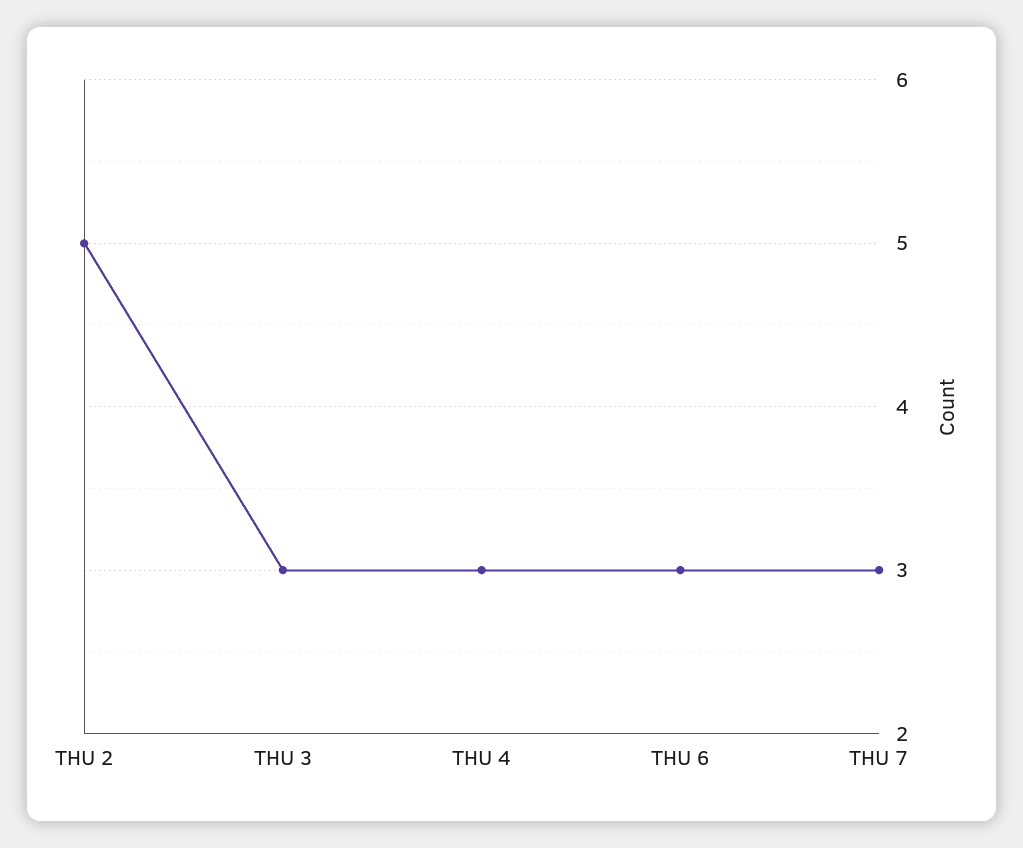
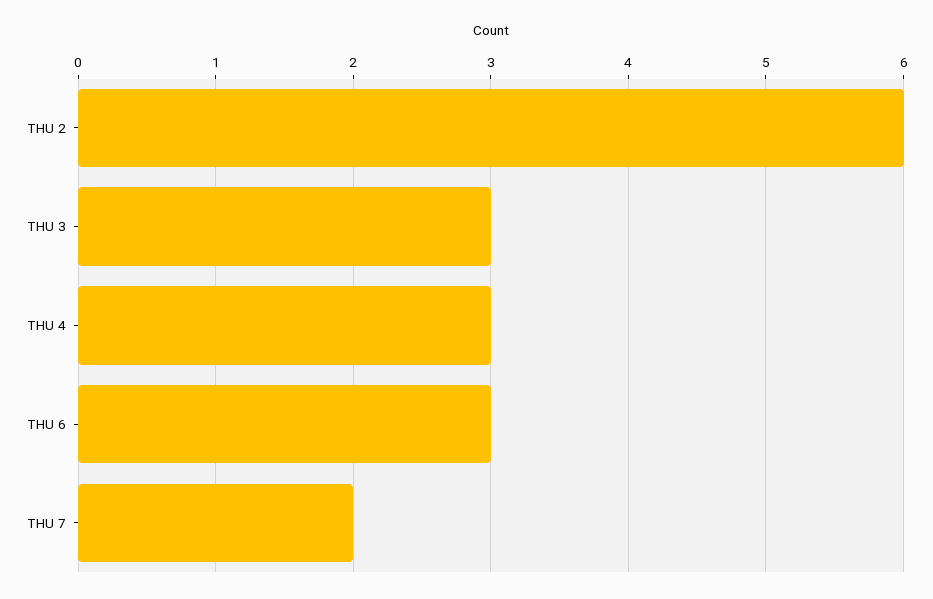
THU 2: 5 -> 6
THU 7: 3 -> 2

